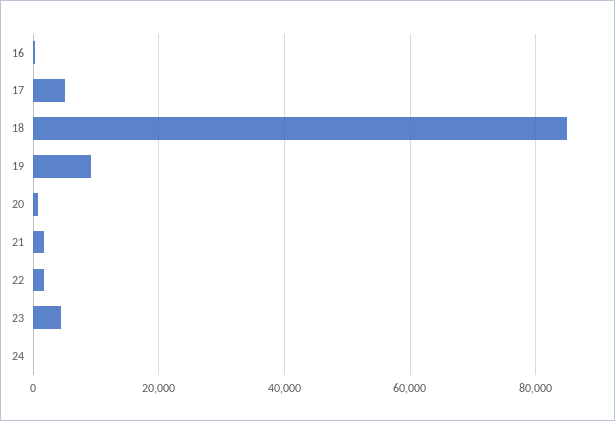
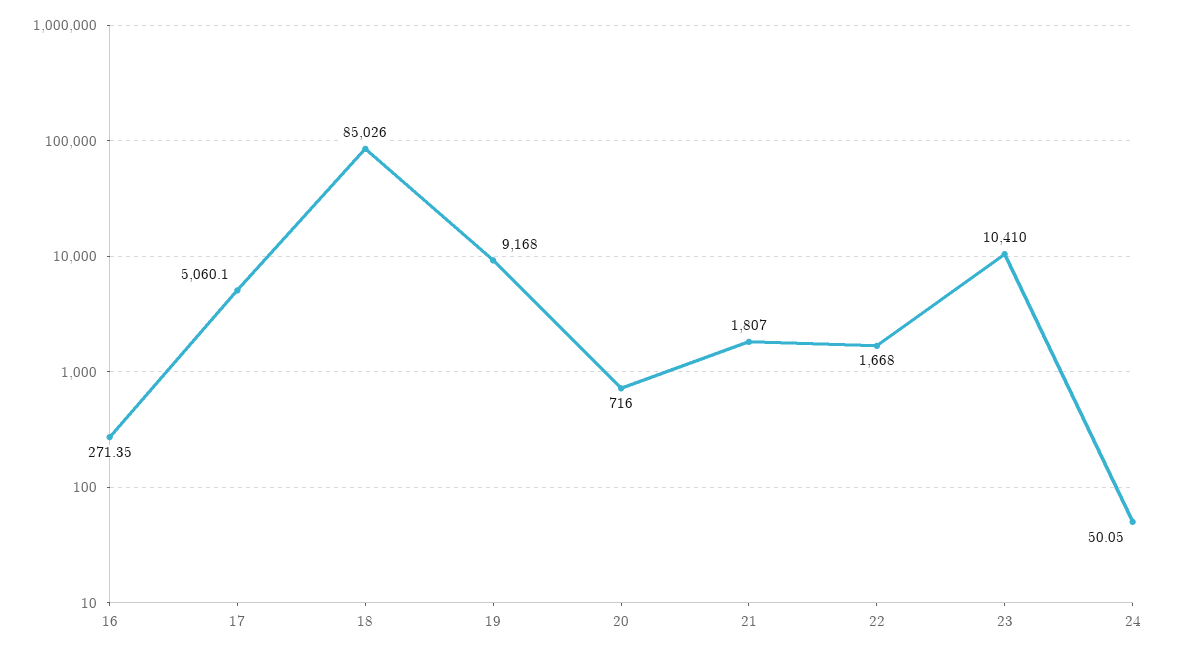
23: 4000 -> 10410

